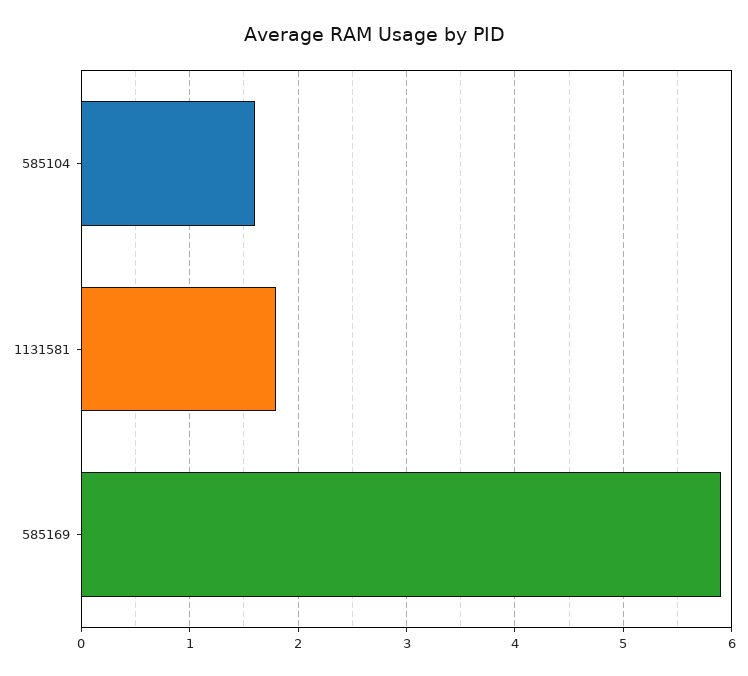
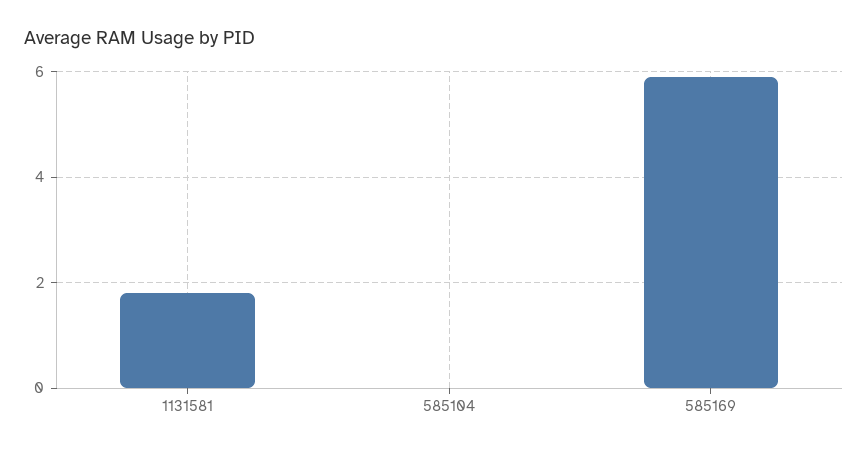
585104: 1.6 -> 0

